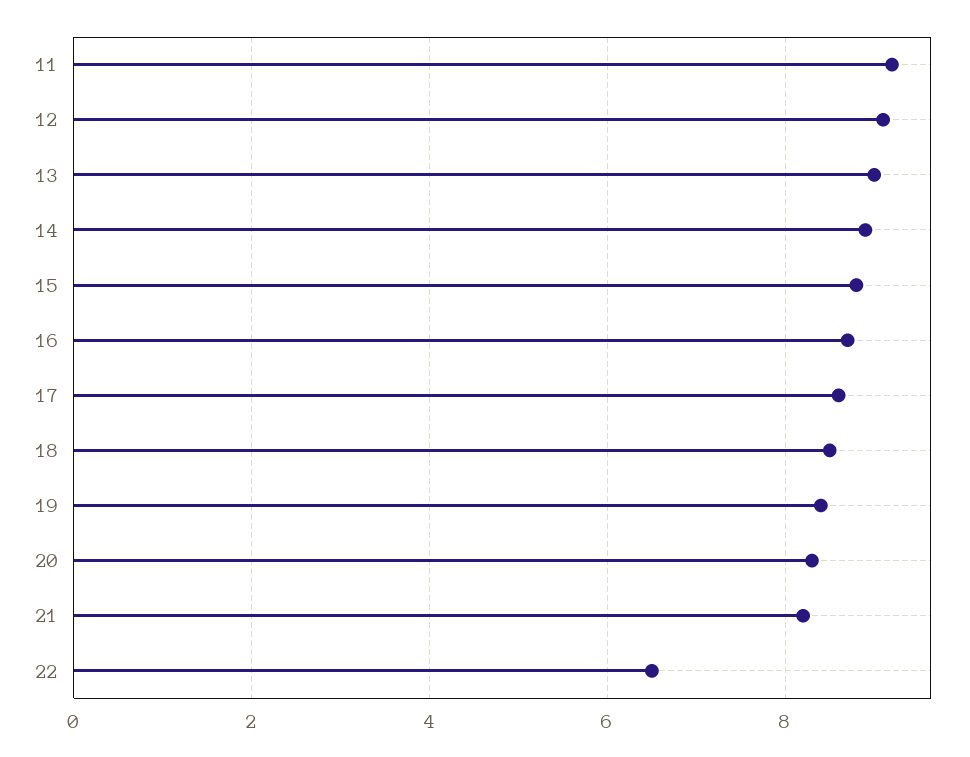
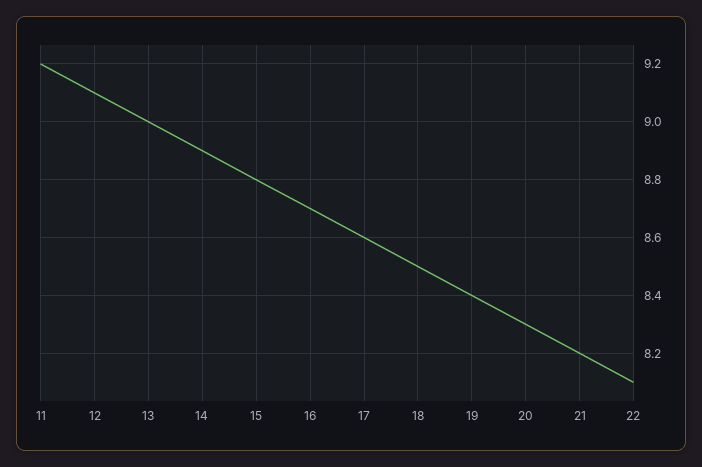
22: 6.5 -> 8.1

